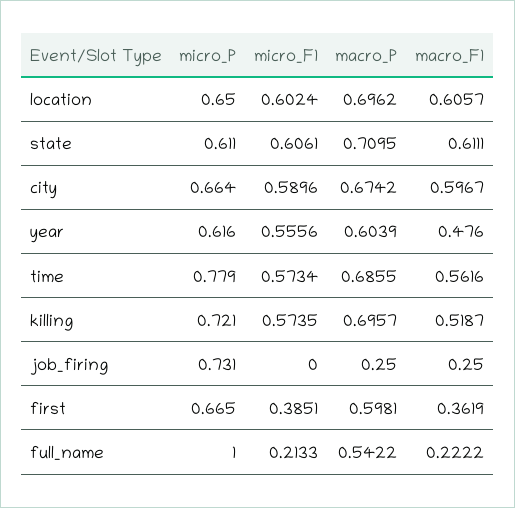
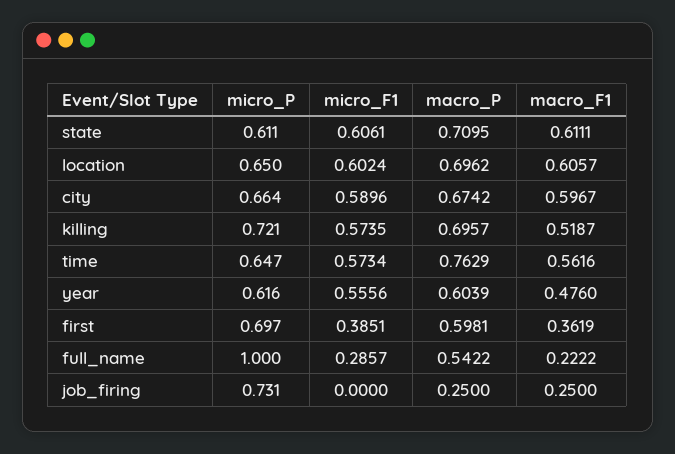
micro_P, time: 0.779 -> 0.647
macro_P, time: 0.6855 -> 0.7629
micro_P, first: 0.665 -> 0.697
micro_F1, full_name: 0.2133 -> 0.2857

